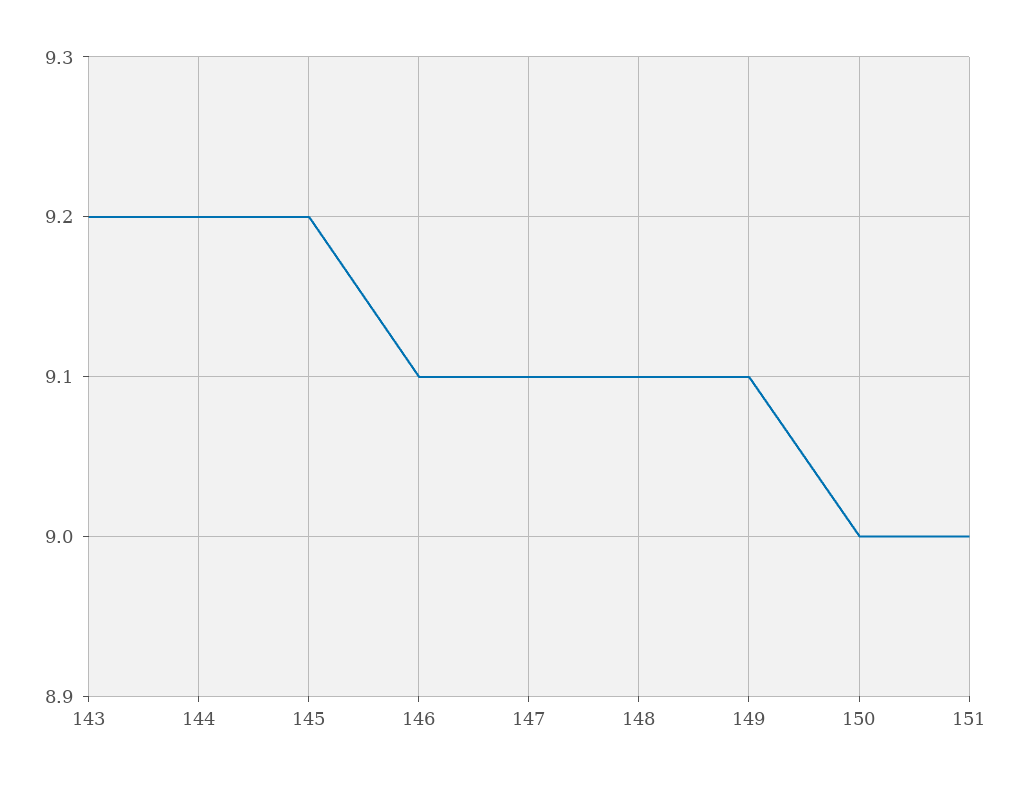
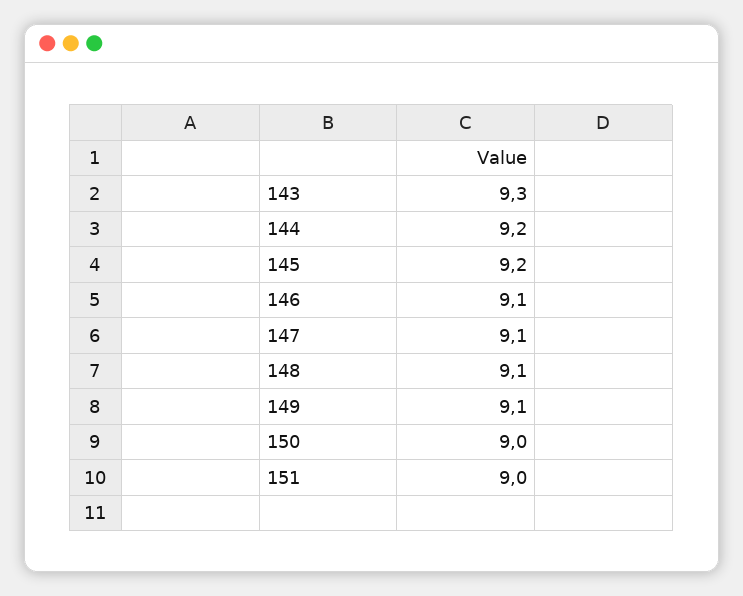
143: 9.2 -> 9.3

